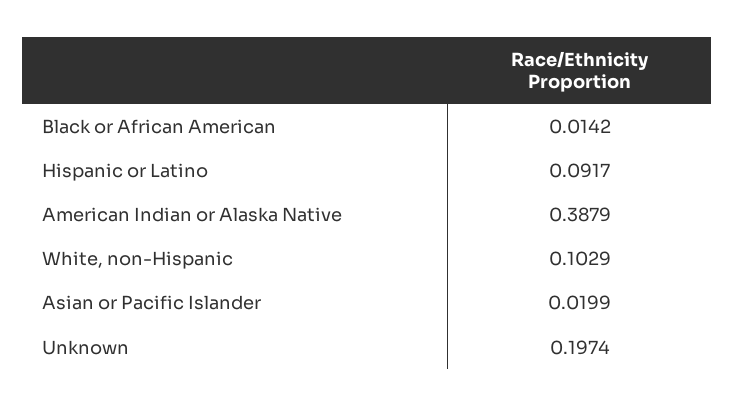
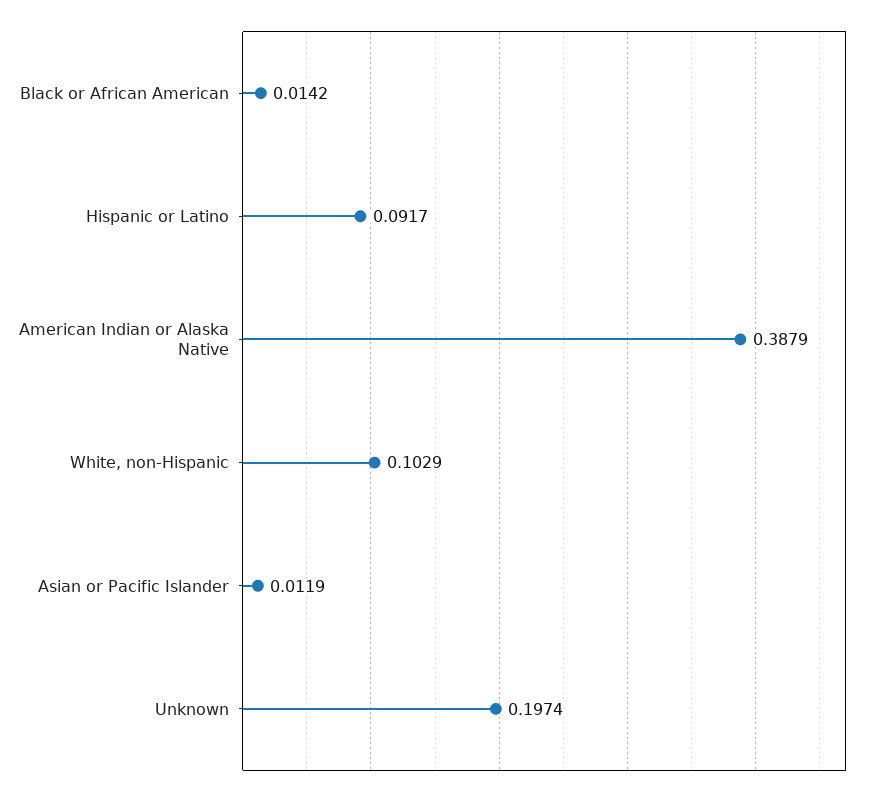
Asian or Pacific Islander: 0.0199 -> 0.0119

